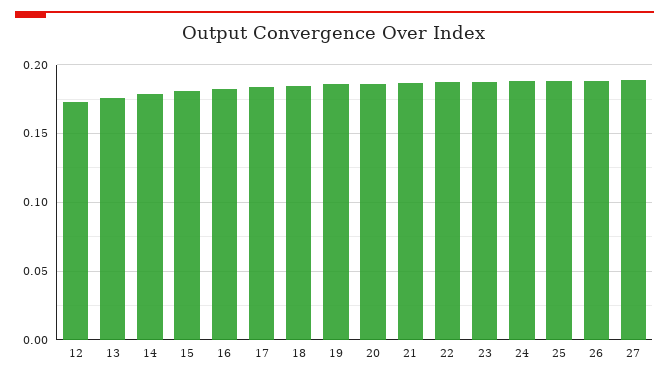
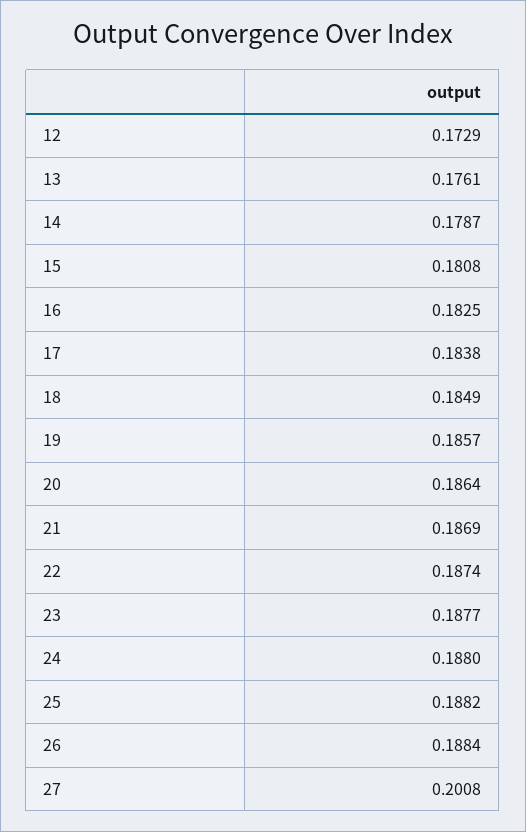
27: 0.19 -> 0.2008

